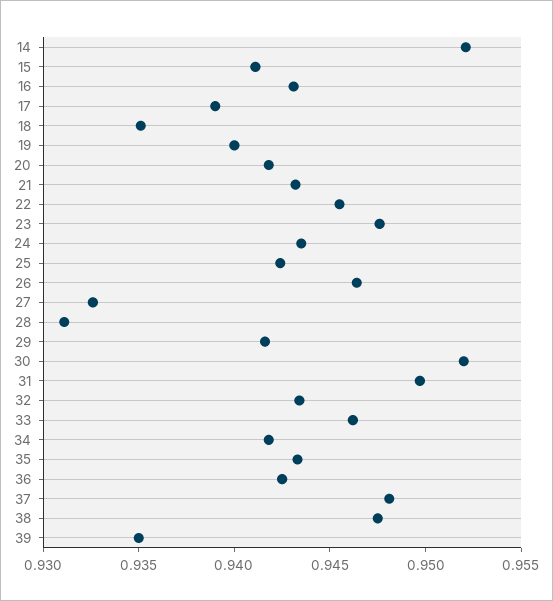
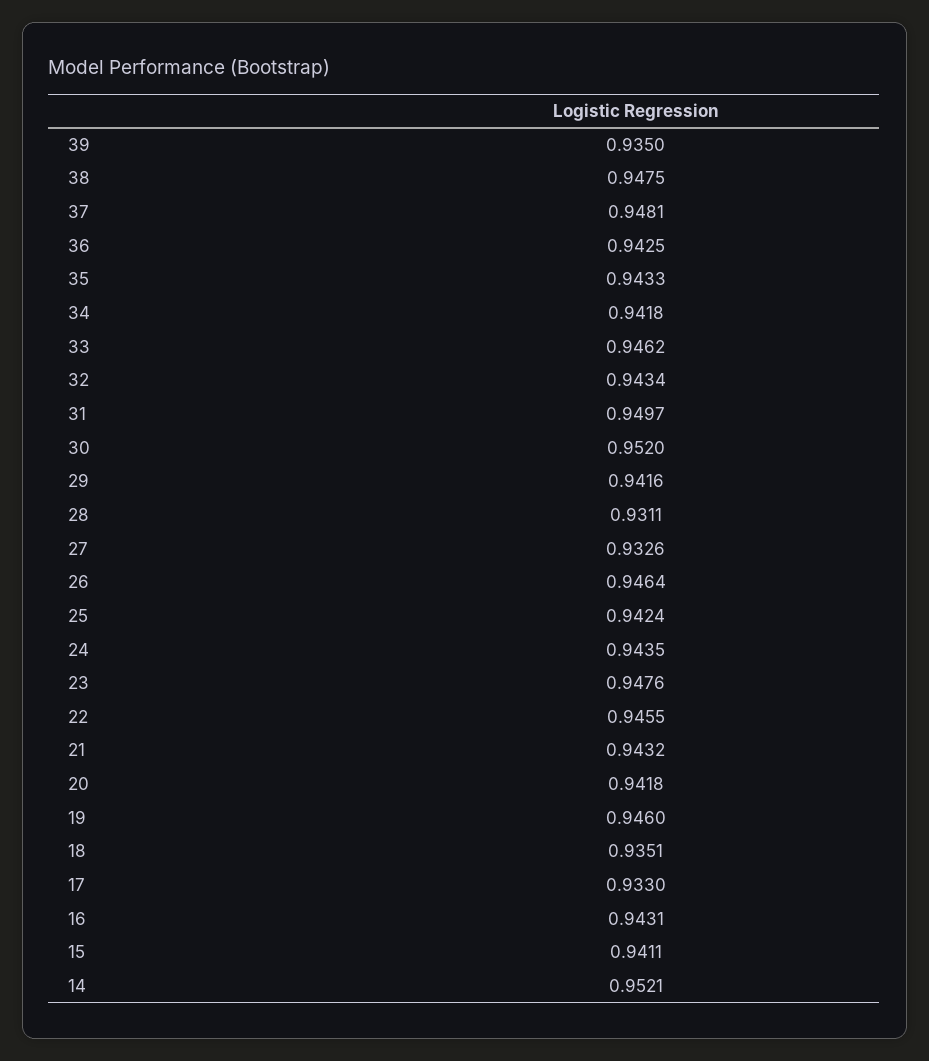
17: 0.939 -> 0.933
19: 0.94 -> 0.946

